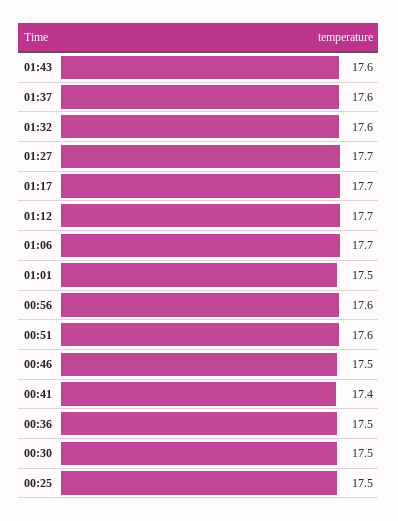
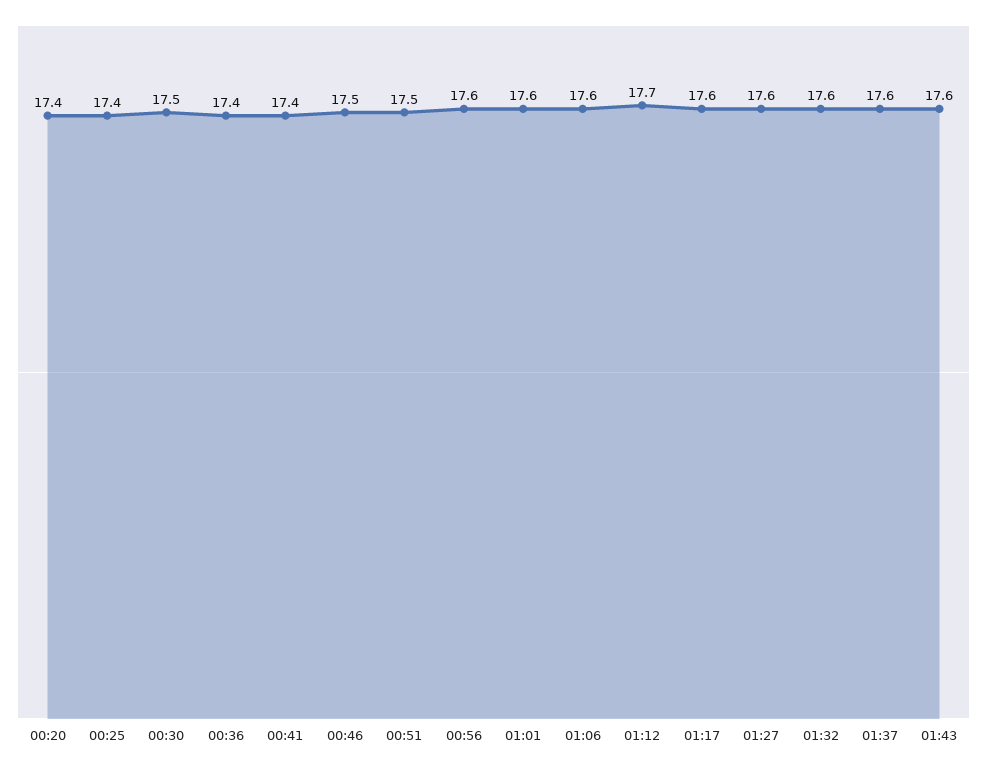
01:27: 17.7 -> 17.6
01:17: 17.7 -> 17.6
01:06: 17.7 -> 17.6
01:01: 17.5 -> 17.6
00:51: 17.6 -> 17.5
00:36: 17.5 -> 17.4
00:25: 17.5 -> 17.4
00:20: none -> 17.4

